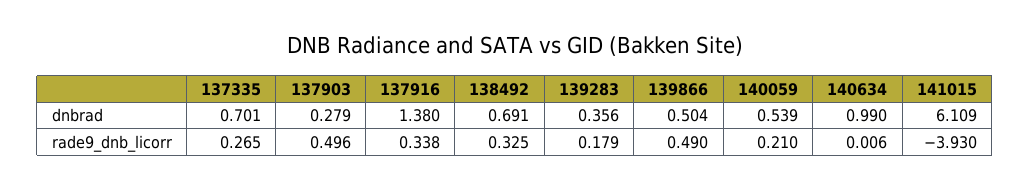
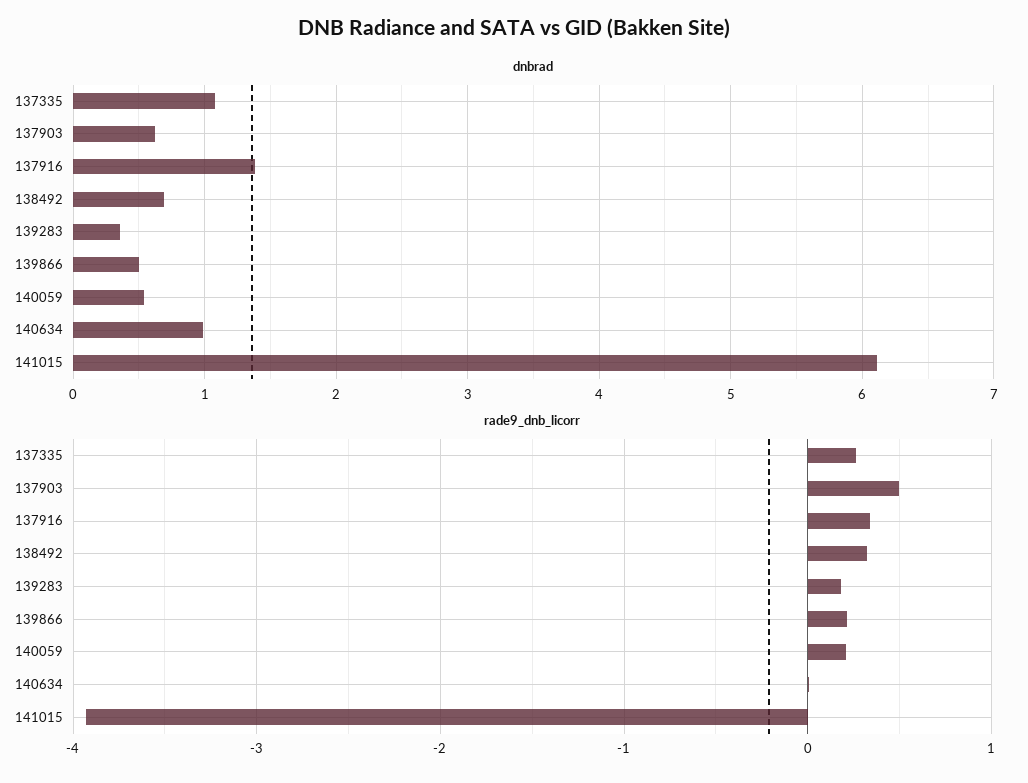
dnbrad, 137335: 0.701 -> 1.1
dnbrad, 137903: 0.279 -> 0.6
rade9_dnb_licorr, 139866: 0.49 -> 0.2

